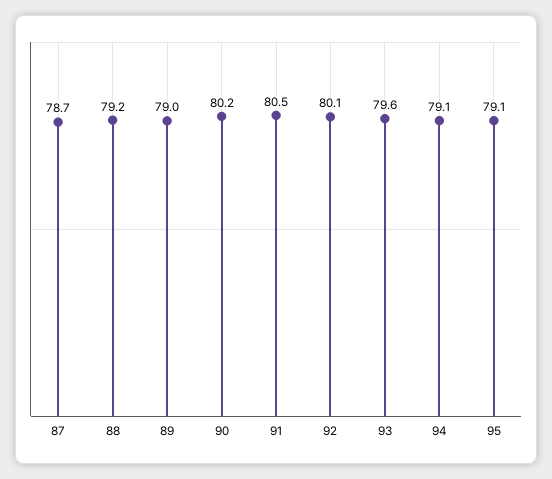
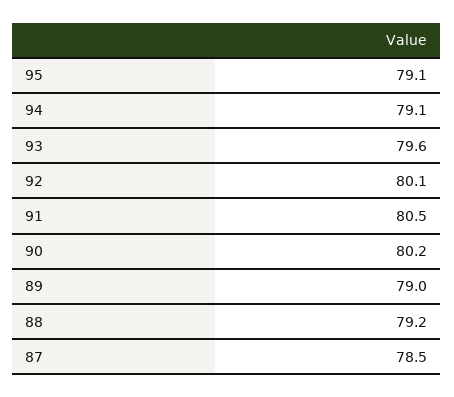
87: 78.7 -> 78.5

